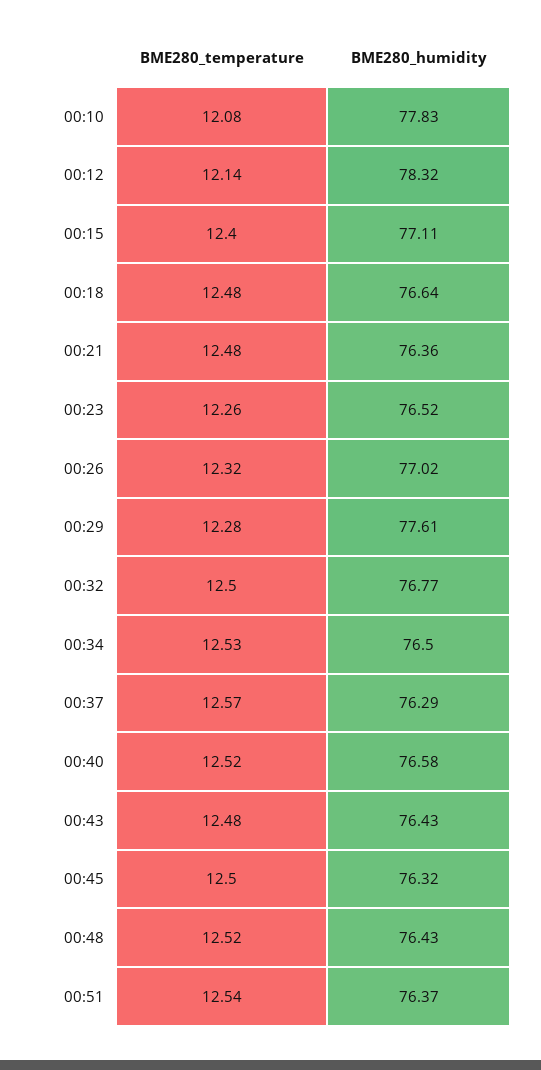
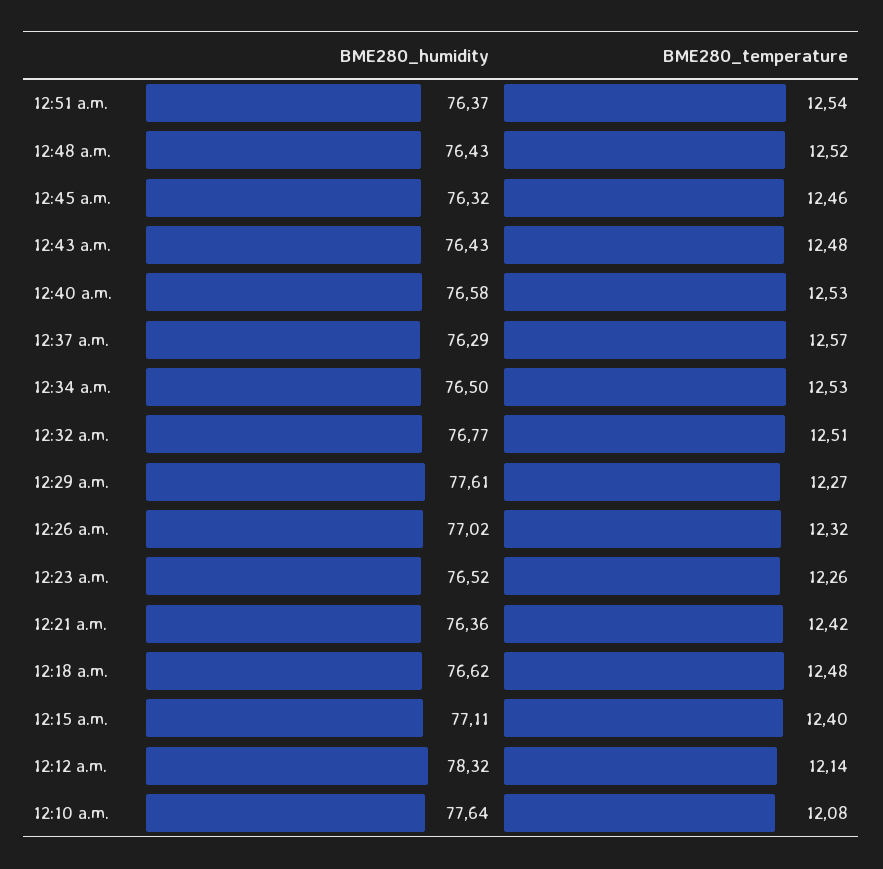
BME280_humidity, 00:10: 77.83 -> 77.64
BME280_humidity, 00:18: 76.64 -> 76.62
BME280_temperature, 00:21: 12.48 -> 12.42
BME280_temperature, 00:29: 12.28 -> 12.27
BME280_temperature, 00:32: 12.5 -> 12.51
BME280_temperature, 00:40: 12.52 -> 12.53
BME280_temperature, 00:45: 12.5 -> 12.46

